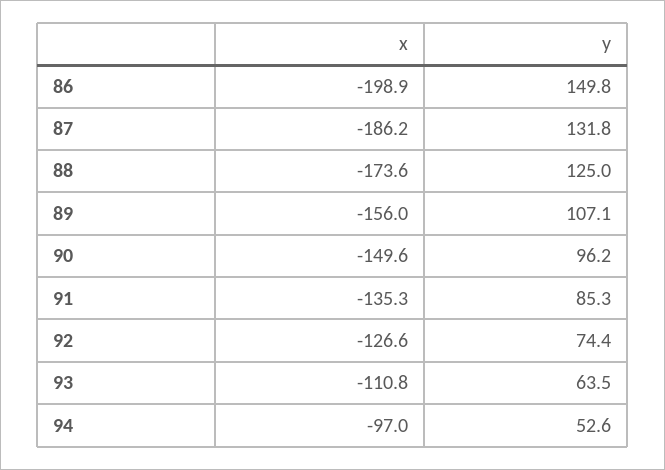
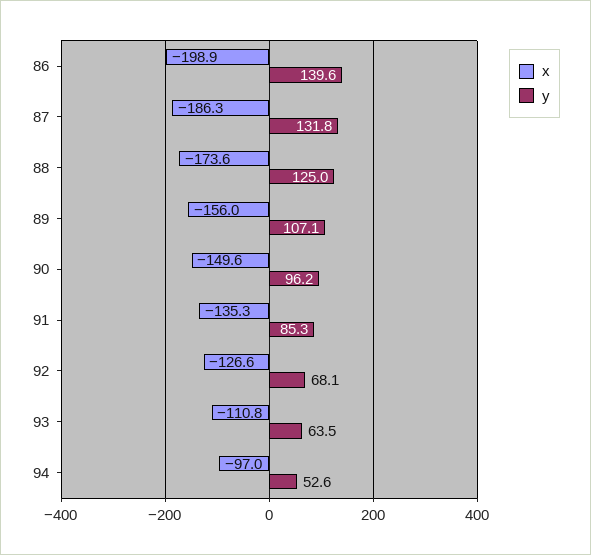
y, 86: 149.8 -> 139.6
x, 87: -186.2 -> -186.3
y, 92: 74.4 -> 68.1

